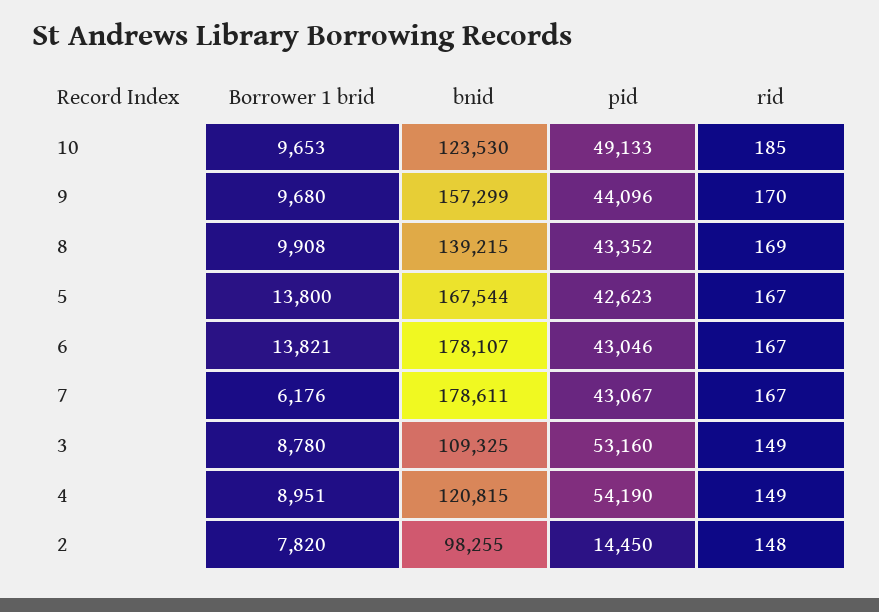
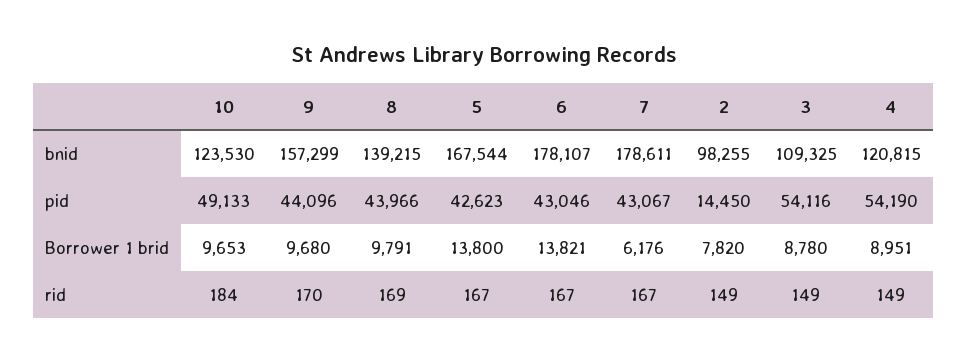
rid, 10: 185 -> 184
Borrower 1 brid, 8: 9908 -> 9791
pid, 8: 43352 -> 43966
pid, 3: 53160 -> 54116
rid, 2: 148 -> 149

